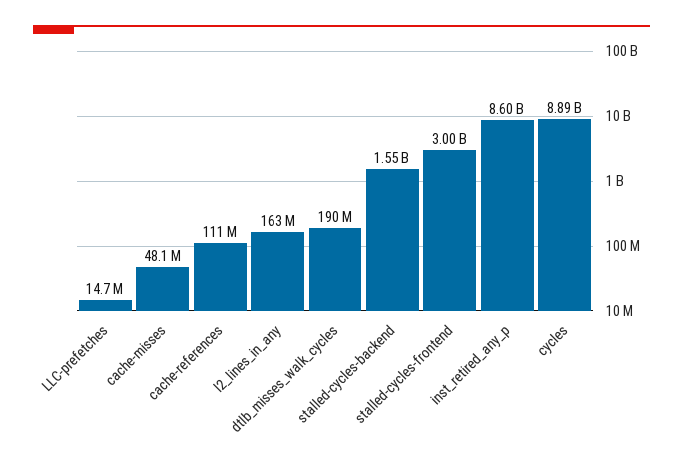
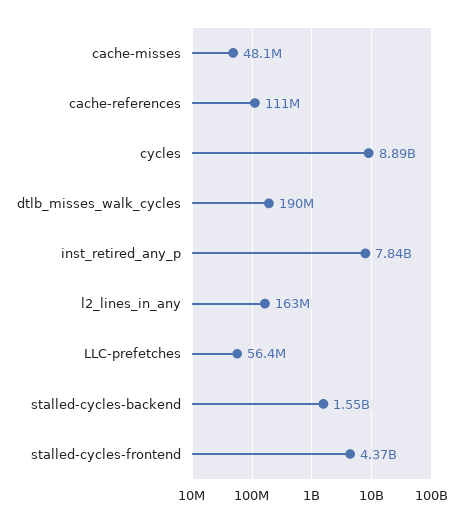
LLC-prefetches: 14700000 -> 56400000
stalled-cycles-frontend: 3000000000 -> 4370000000
inst_retired_any_p: 8600000000 -> 7840000000

